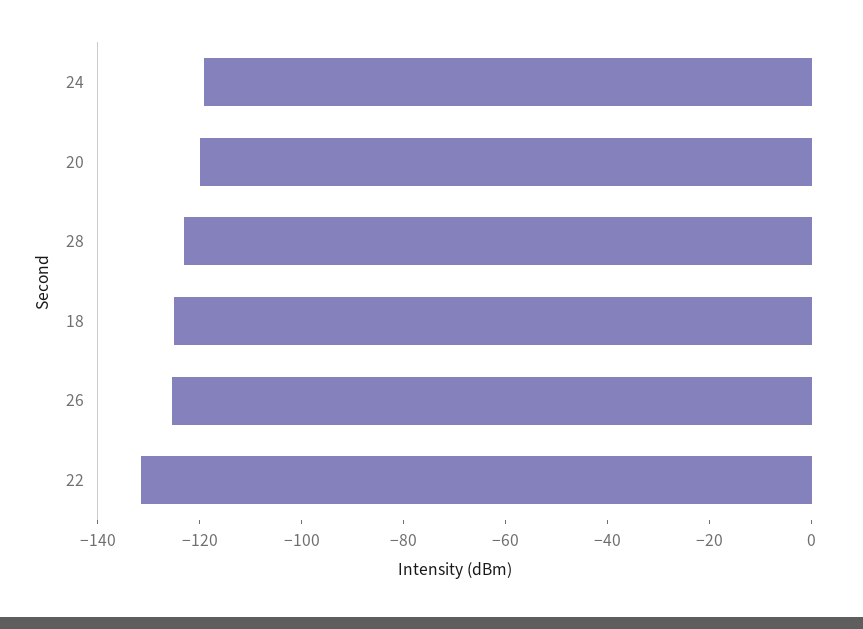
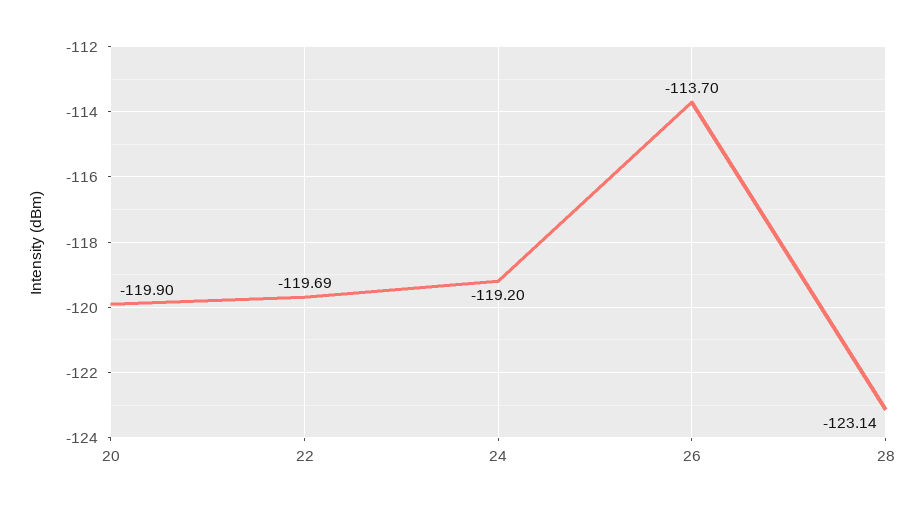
18: -125 -> none
26: -125 -> -113.7
22: -130 -> -119.69

